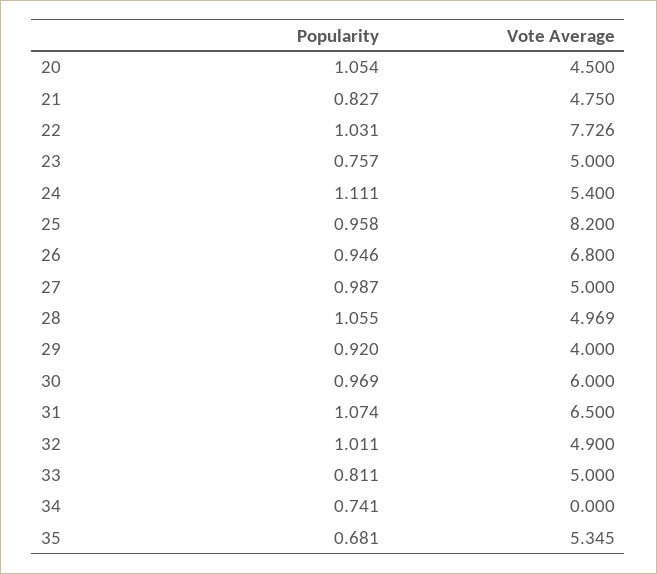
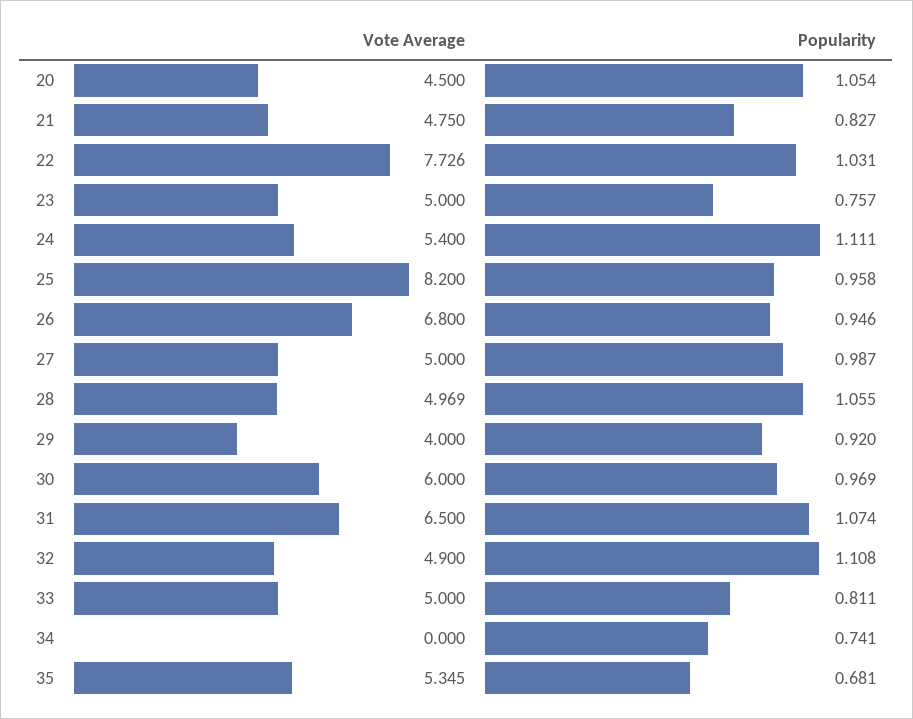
Popularity, 32: 1.011 -> 1.108

